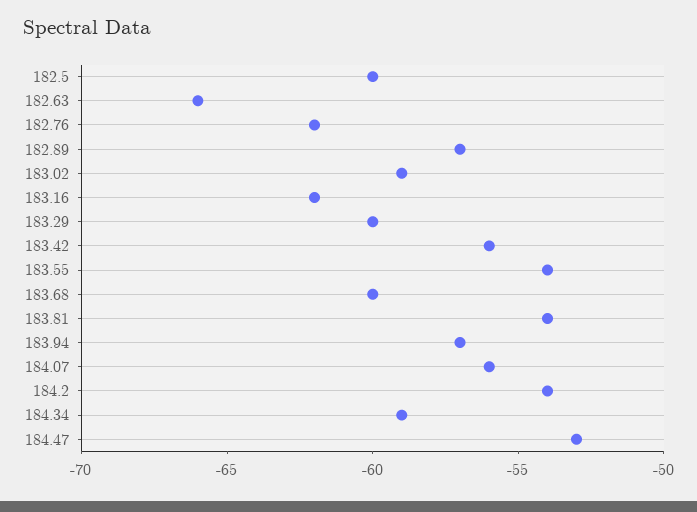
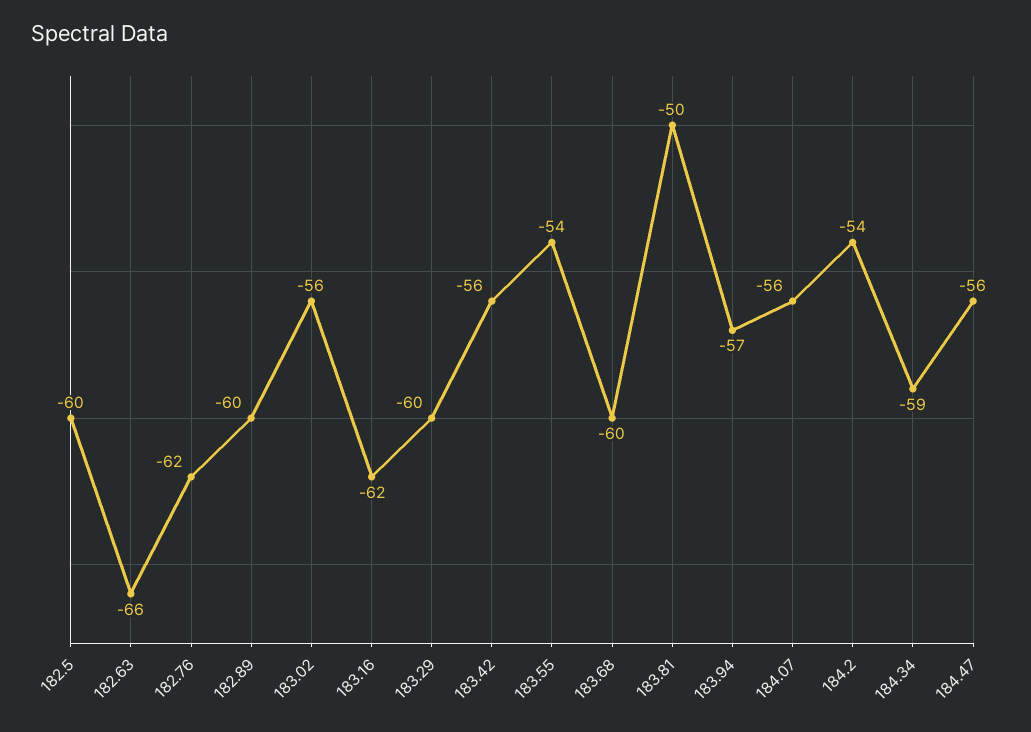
182.89: -57 -> -60
183.02: -59 -> -56
183.81: -54 -> -50
184.47: -53 -> -56

